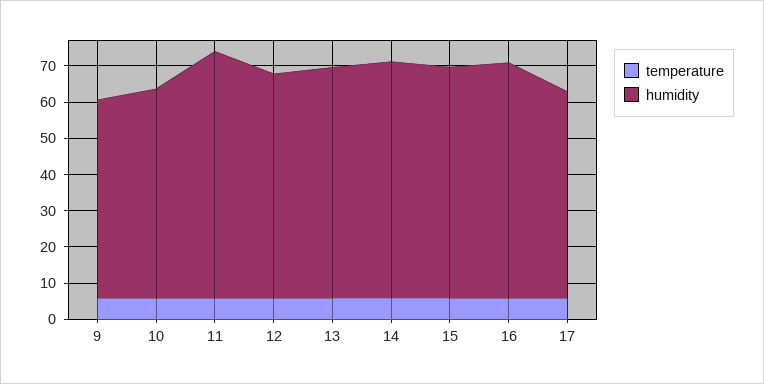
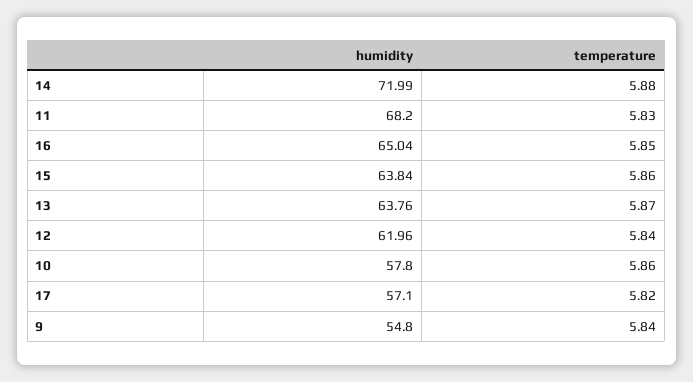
humidity, 14: 65 -> 71.99

